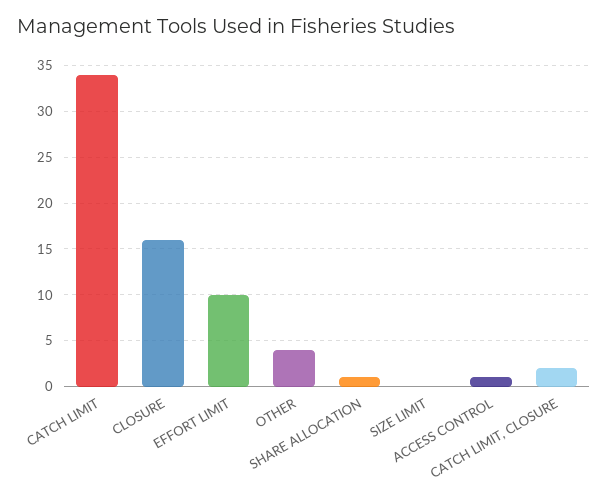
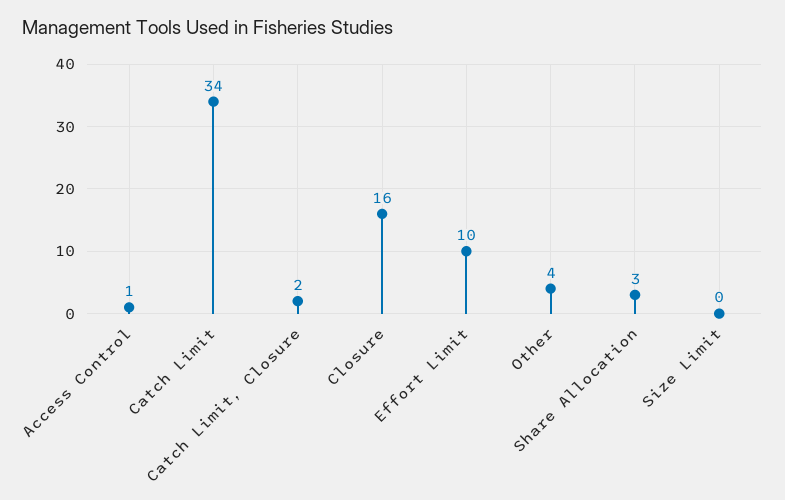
SHARE ALLOCATION: 1 -> 3

